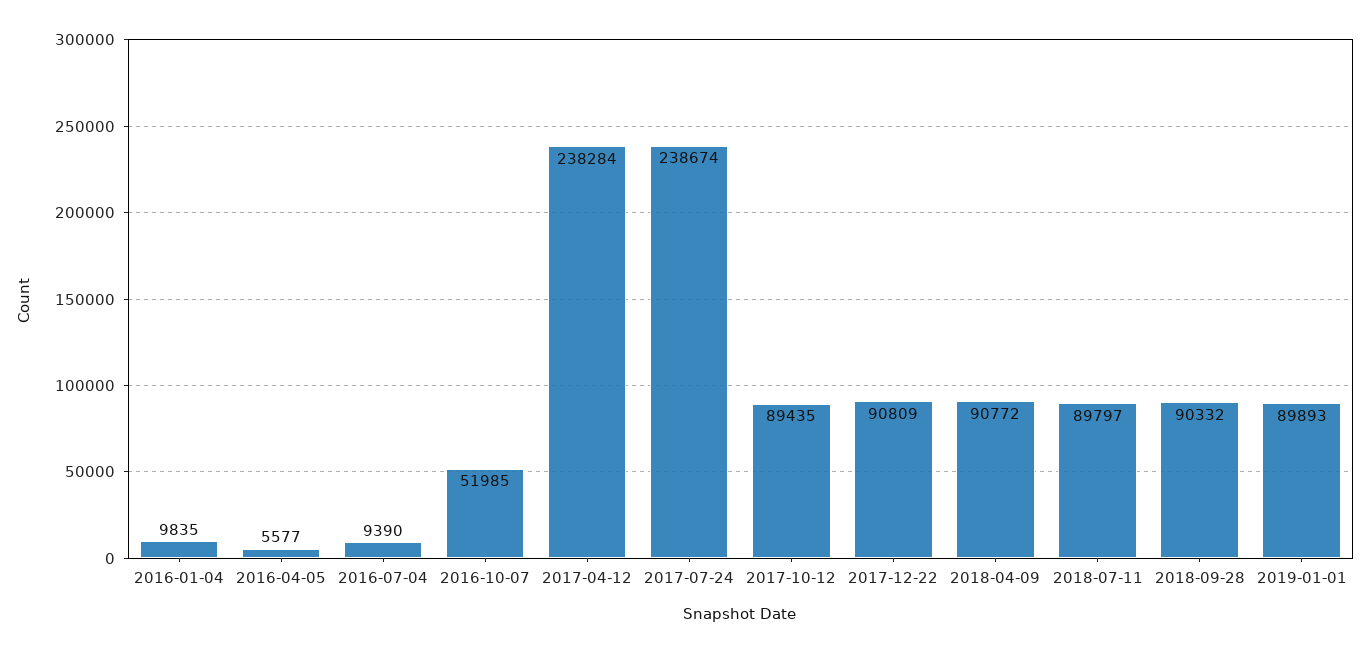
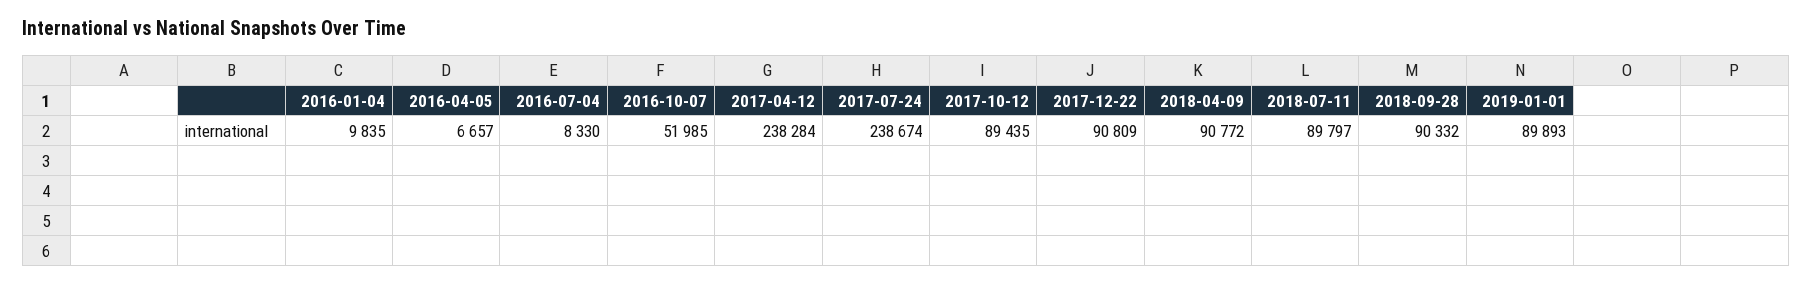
2016-04-05: 5577 -> 6657
2016-07-04: 9390 -> 8330

